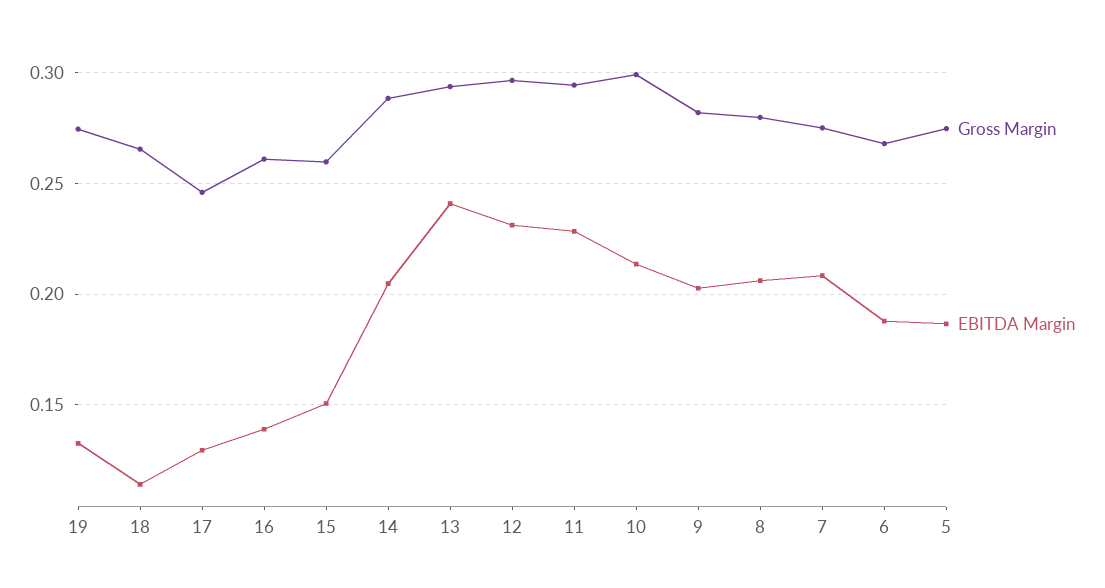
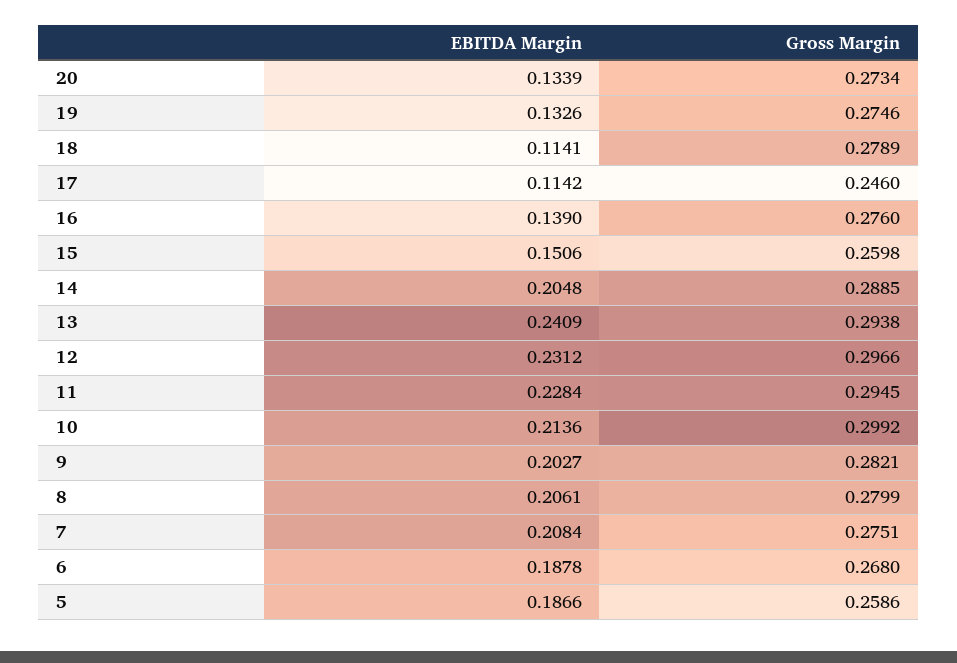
Gross Margin, 18: 0.265 -> 0.2789
EBITDA Margin, 17: 0.13 -> 0.1142
Gross Margin, 16: 0.26 -> 0.276
Gross Margin, 5: 0.275 -> 0.2586
EBITDA Margin, 20: none -> 0.1339
Gross Margin, 20: none -> 0.2734

